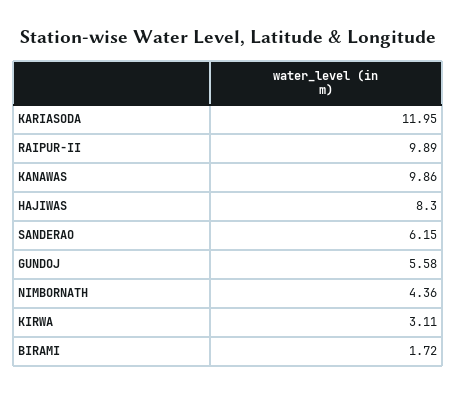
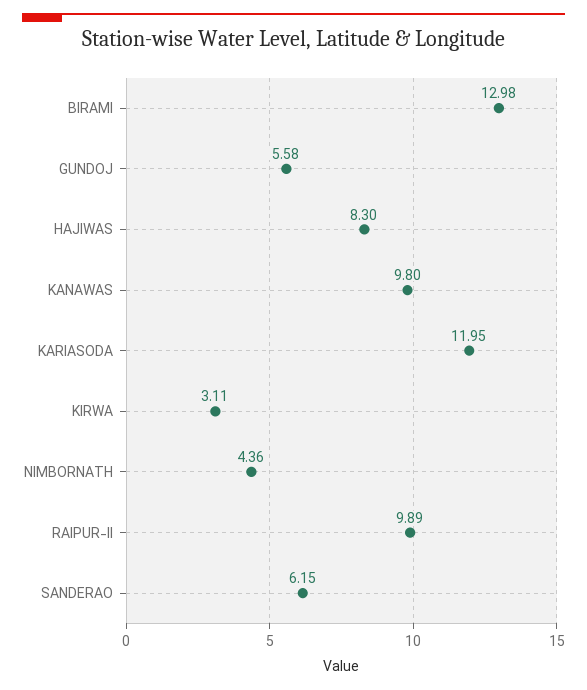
KANAWAS: 9.86 -> 9.8
BIRAMI: 1.72 -> 12.98

